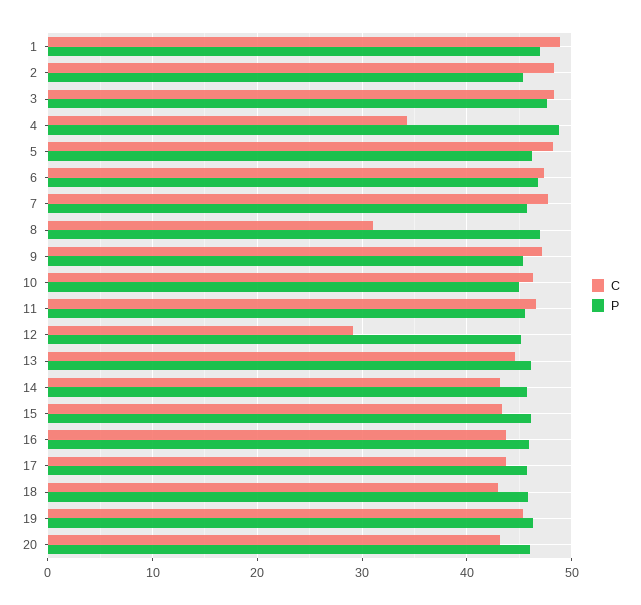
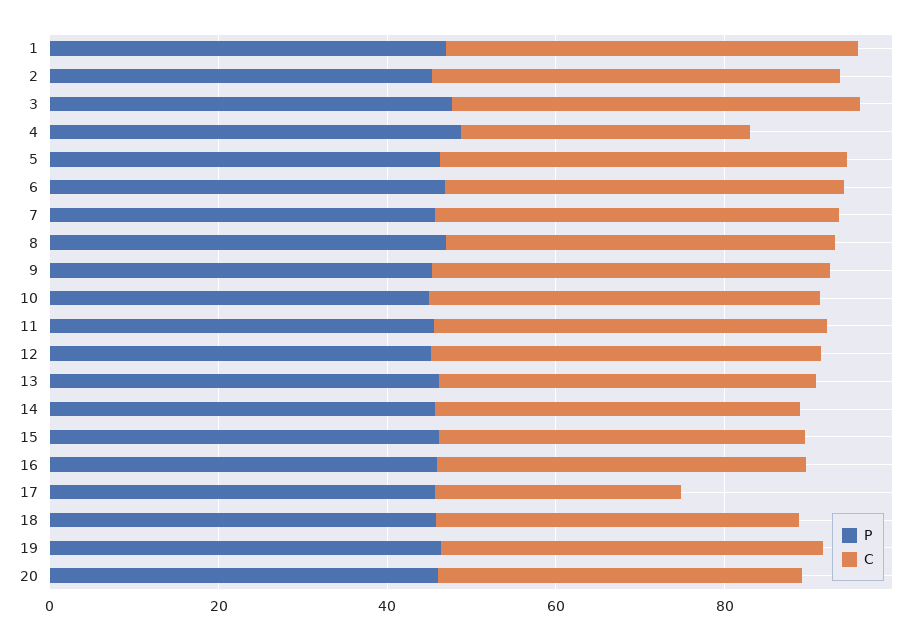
C, 8: 31 -> 45
C, 12: 29 -> 45
C, 17: 44 -> 30

